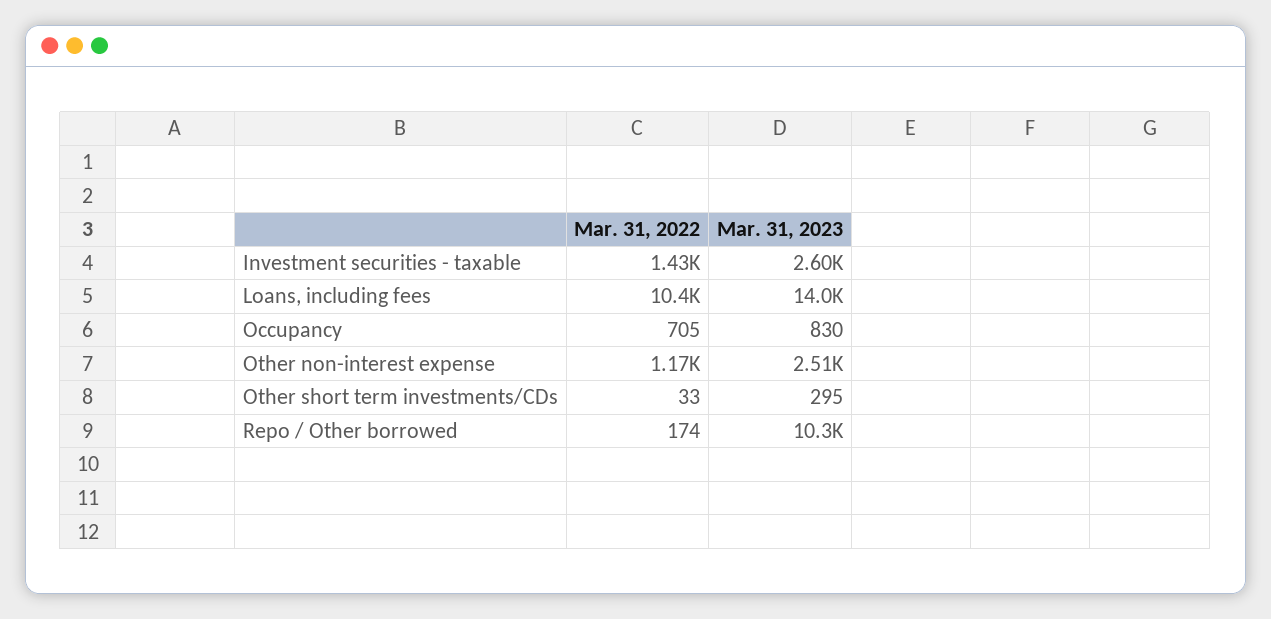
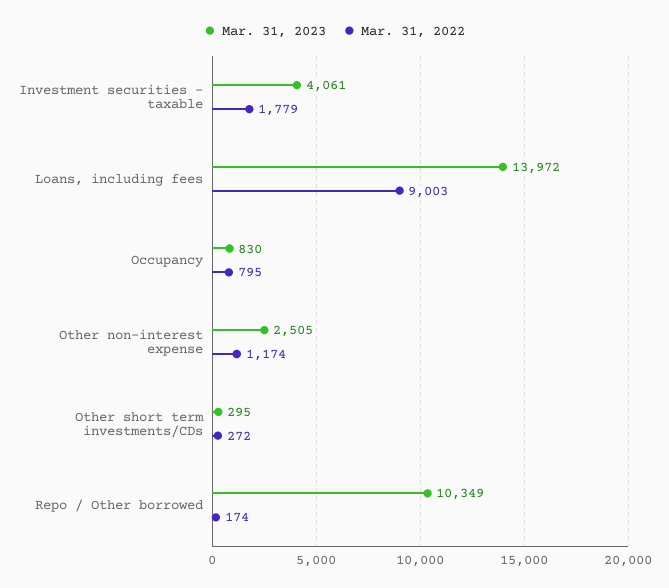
Mar. 31, 2022, Investment securities - taxable: 1430 -> 1779
Mar. 31, 2023, Investment securities - taxable: 2600 -> 4061
Mar. 31, 2022, Loans, including fees: 10400 -> 9003
Mar. 31, 2022, Occupancy: 705 -> 795
Mar. 31, 2022, Other short term investments/CDs: 33 -> 272

